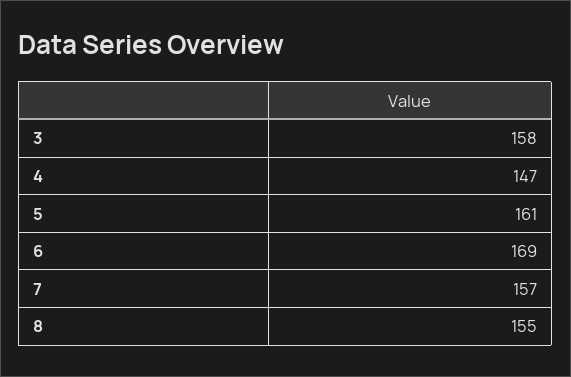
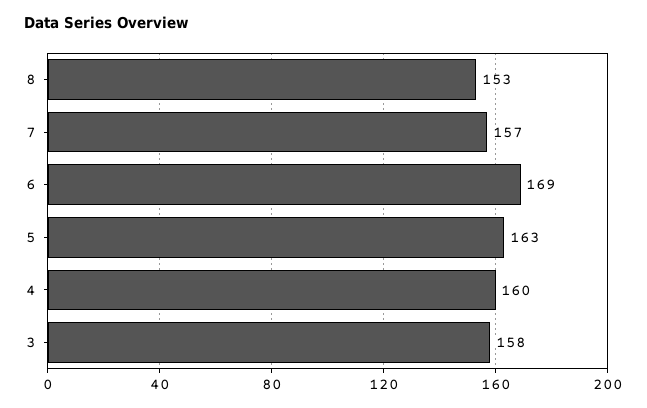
4: 147 -> 160
5: 161 -> 163
8: 155 -> 153

